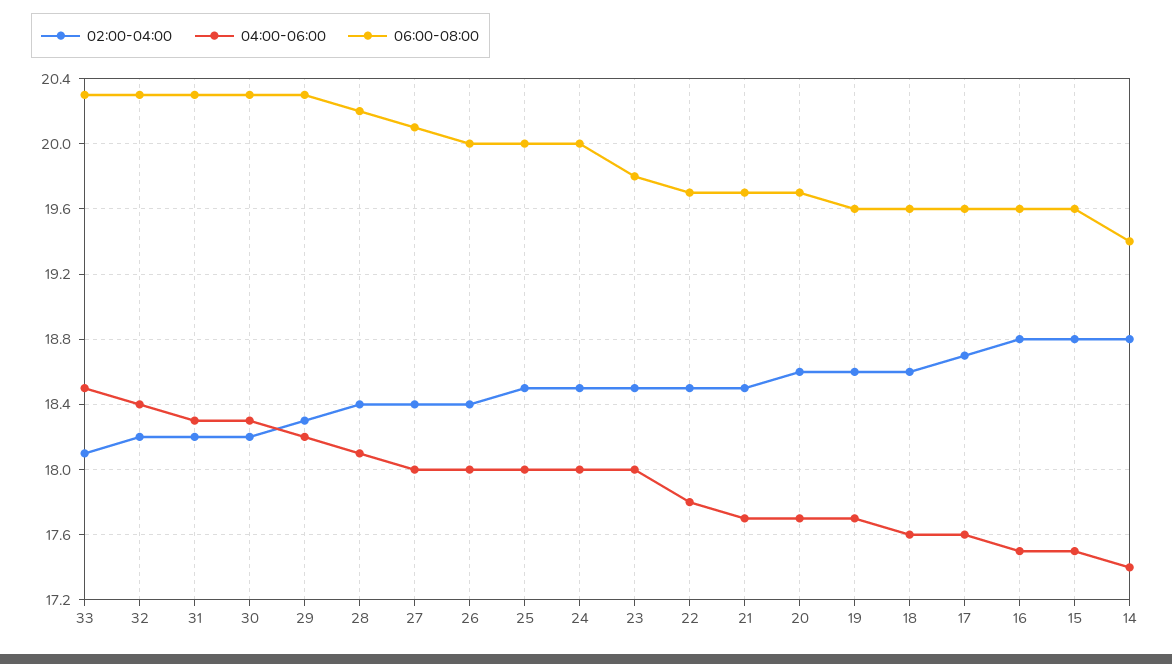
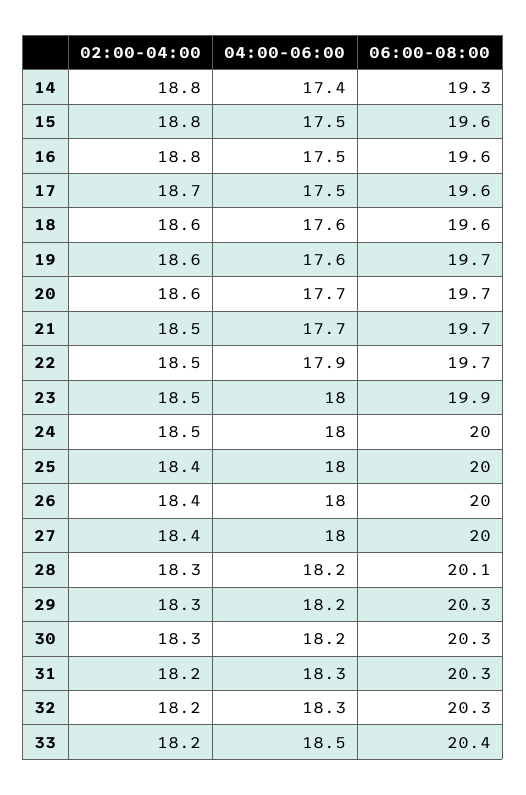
02:00-04:00, 33: 18.1 -> 18.2
06:00-08:00, 33: 20.3 -> 20.4
04:00-06:00, 32: 18.4 -> 18.3
02:00-04:00, 30: 18.2 -> 18.3
04:00-06:00, 30: 18.3 -> 18.2
02:00-04:00, 28: 18.4 -> 18.3
04:00-06:00, 28: 18.1 -> 18.2
06:00-08:00, 28: 20.2 -> 20.1
06:00-08:00, 27: 20.1 -> 20
02:00-04:00, 25: 18.5 -> 18.4
06:00-08:00, 23: 19.8 -> 19.9
04:00-06:00, 22: 17.8 -> 17.9
04:00-06:00, 19: 17.7 -> 17.6
06:00-08:00, 19: 19.6 -> 19.7
04:00-06:00, 17: 17.6 -> 17.5
06:00-08:00, 14: 19.4 -> 19.3

